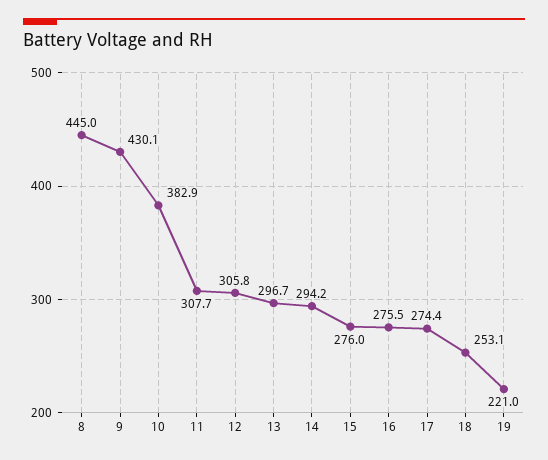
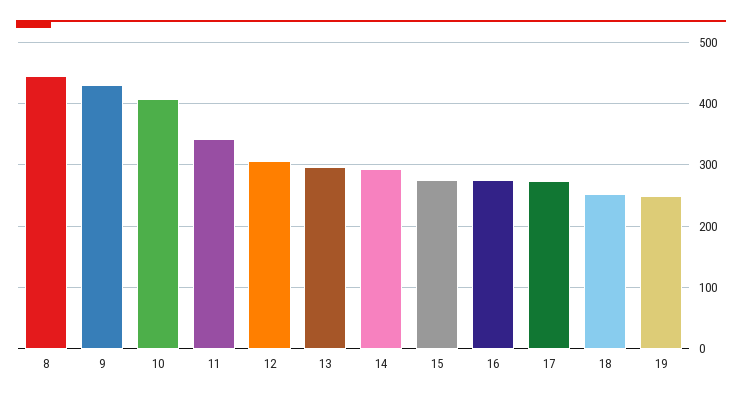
10: 382.9 -> 410
11: 307.7 -> 340
19: 221 -> 250

